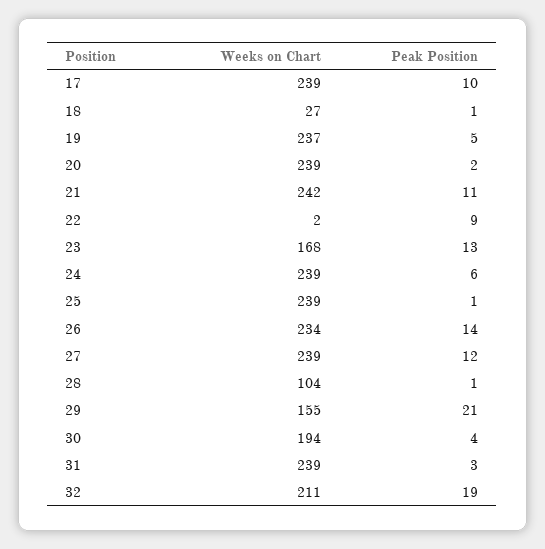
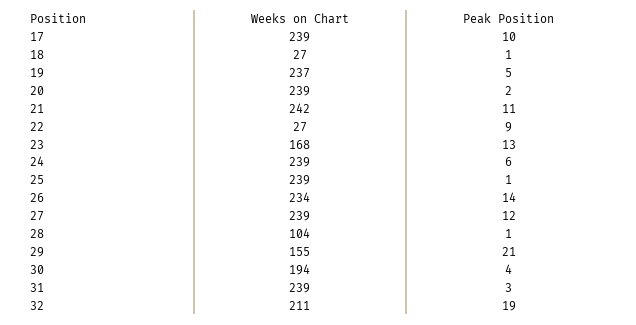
Weeks on Chart, 22: 2 -> 27

